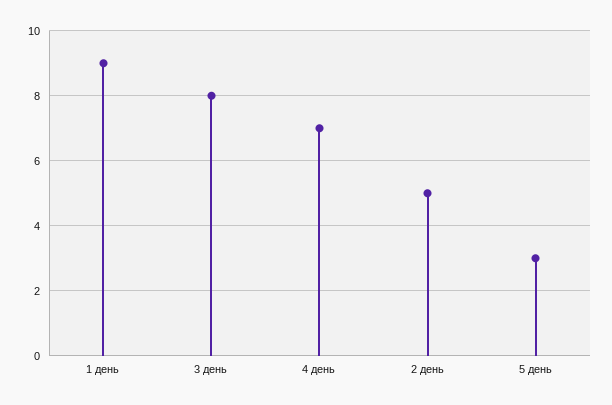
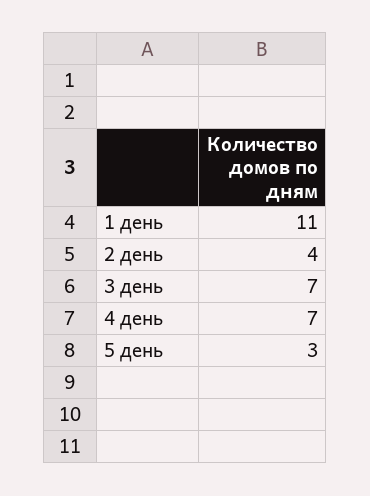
1 день: 9 -> 11
3 день: 8 -> 7
2 день: 5 -> 4

